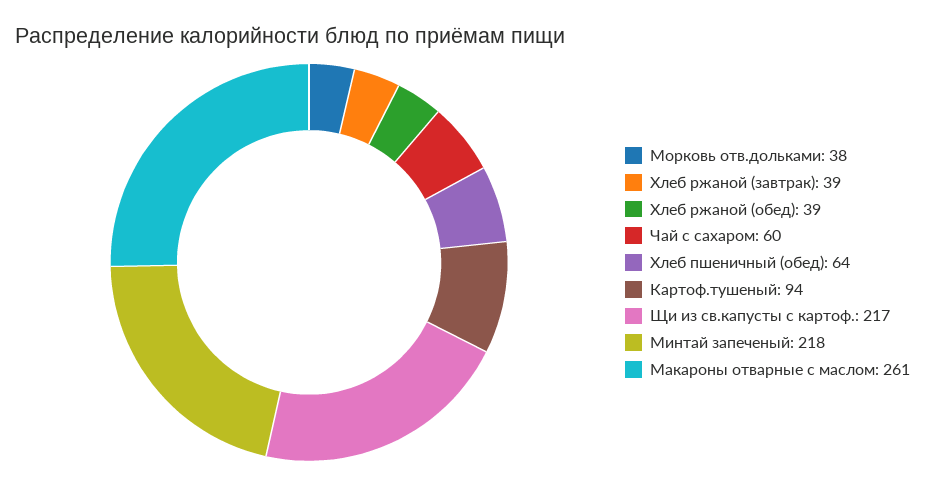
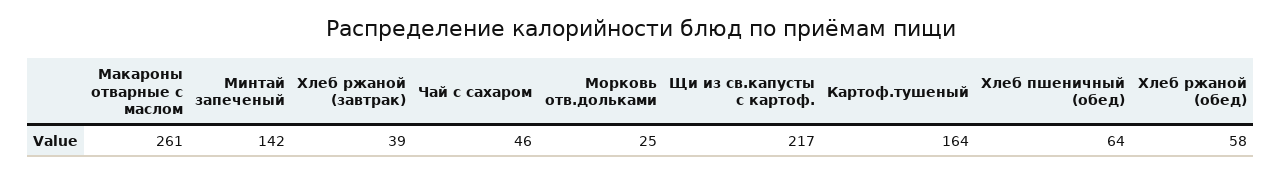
Морковь отв.дольками: 38 -> 25
Хлеб ржаной (обед): 39 -> 58
Чай с сахаром: 60 -> 46
Картоф.тушеный: 94 -> 164
Минтай запеченый: 218 -> 142

